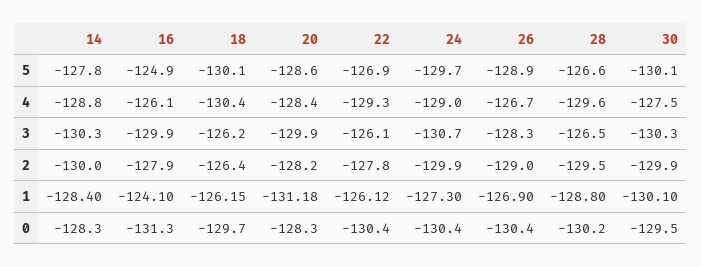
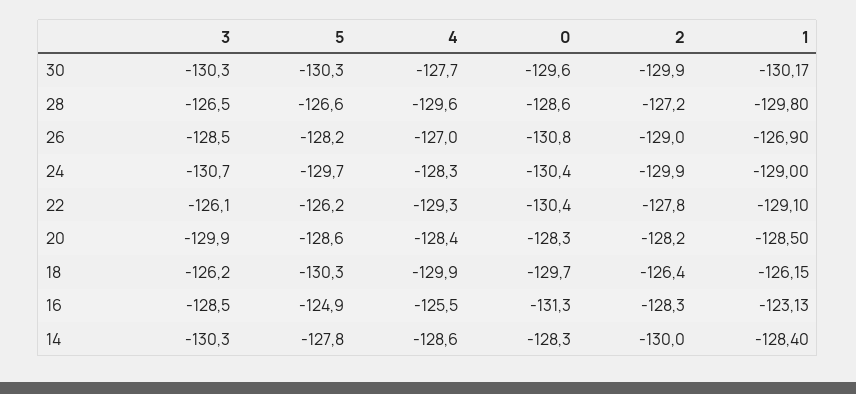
18, 5: -130.1 -> -130.3
22, 5: -126.9 -> -126.2
26, 5: -128.9 -> -128.2
30, 5: -130.1 -> -130.3
14, 4: -128.8 -> -128.6
16, 4: -126.1 -> -125.5
18, 4: -130.4 -> -129.9
24, 4: -129 -> -128.3
26, 4: -126.7 -> -127
30, 4: -127.5 -> -127.7
16, 3: -129.9 -> -128.5
26, 3: -128.3 -> -128.5
16, 2: -127.9 -> -128.3
28, 2: -129.5 -> -127.2
16, 1: -124.1 -> -123.13
20, 1: -131.18 -> -128.5
22, 1: -126.12 -> -129.1
24, 1: -127.3 -> -129
28, 1: -128.8 -> -129.8
30, 1: -130.1 -> -130.17
26, 0: -130.4 -> -130.8
28, 0: -130.2 -> -128.6
30, 0: -129.5 -> -129.6

